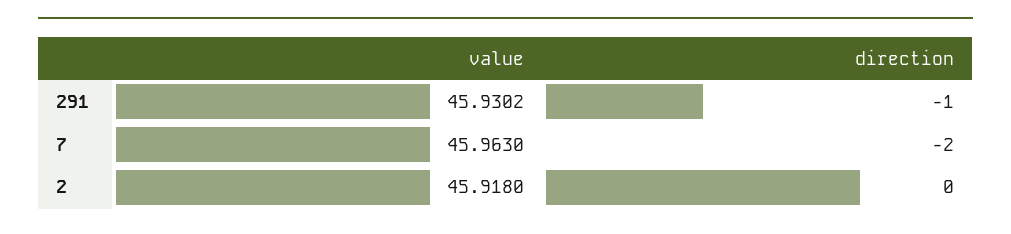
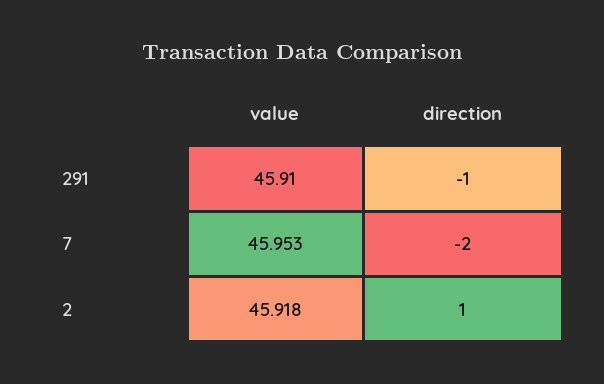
value, 291: 45.9302 -> 45.91
value, 7: 45.963 -> 45.953
direction, 2: 0 -> 1

